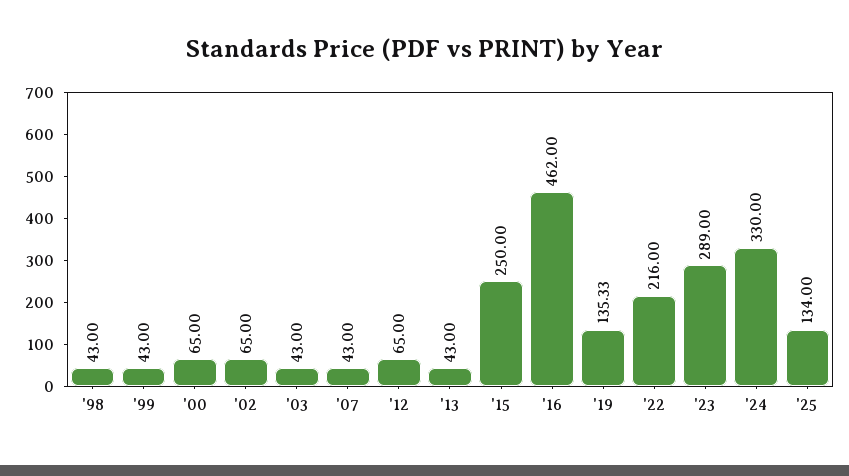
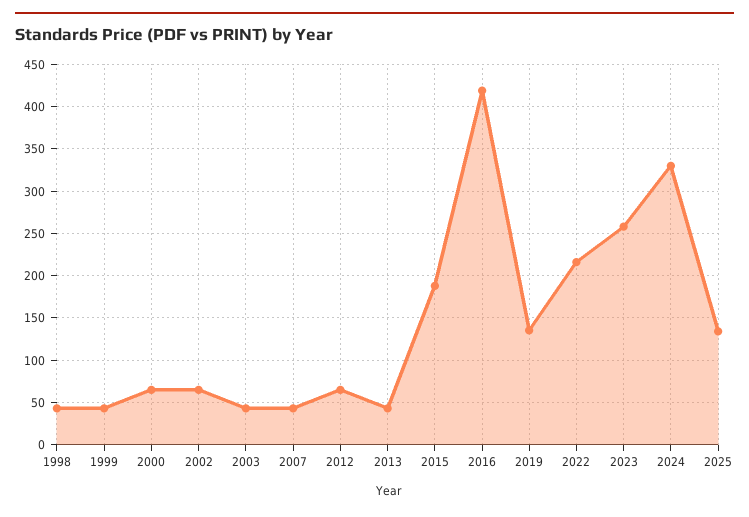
'15: 250 -> 190
'16: 462 -> 420
'23: 289 -> 260

